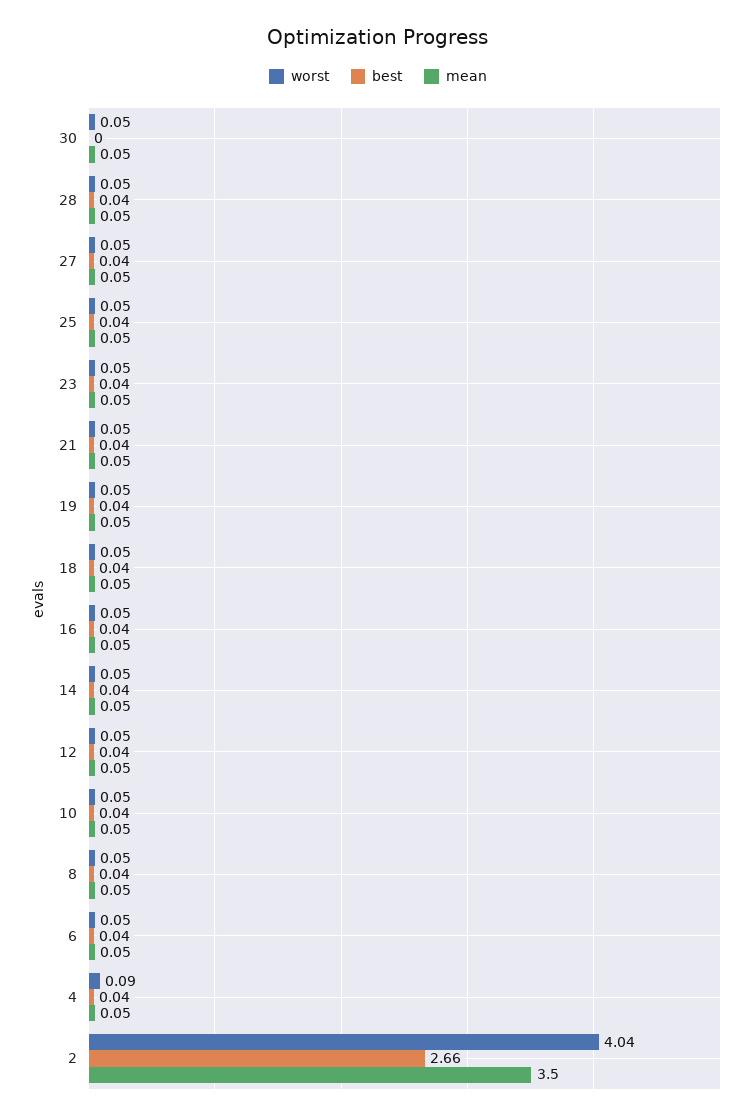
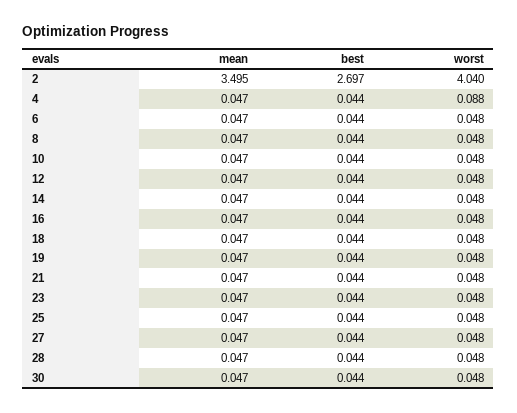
best, 30: 0 -> 0.044
best, 2: 2.66 -> 2.697

